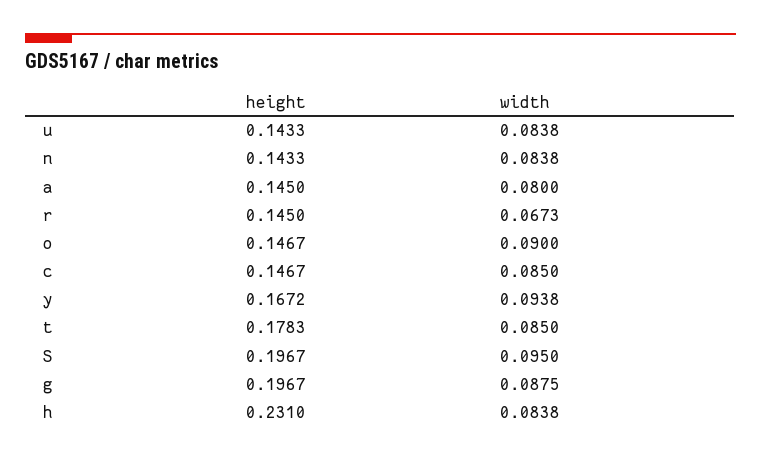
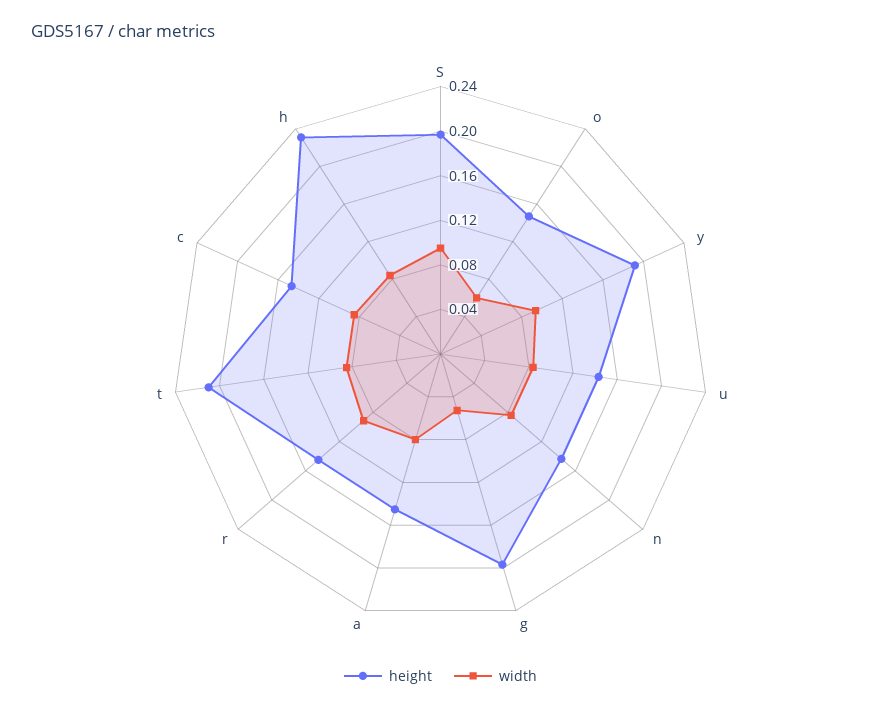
width, r: 0.0673 -> 0.09
width, o: 0.09 -> 0.06
height, y: 0.1672 -> 0.19
height, t: 0.1783 -> 0.21
width, g: 0.0875 -> 0.05

